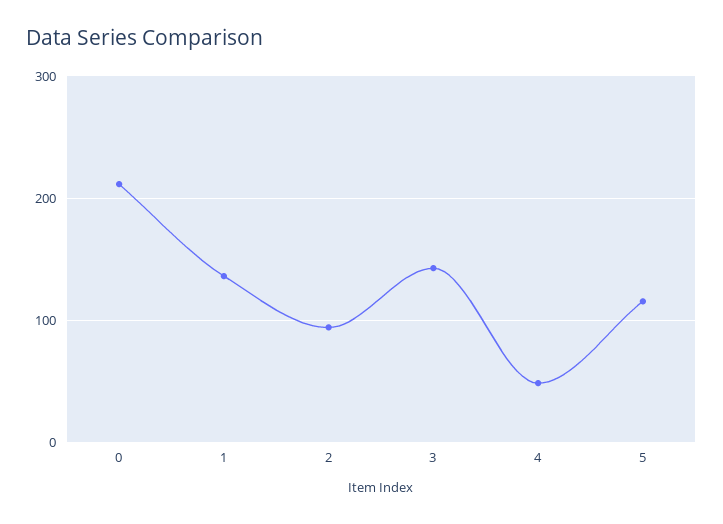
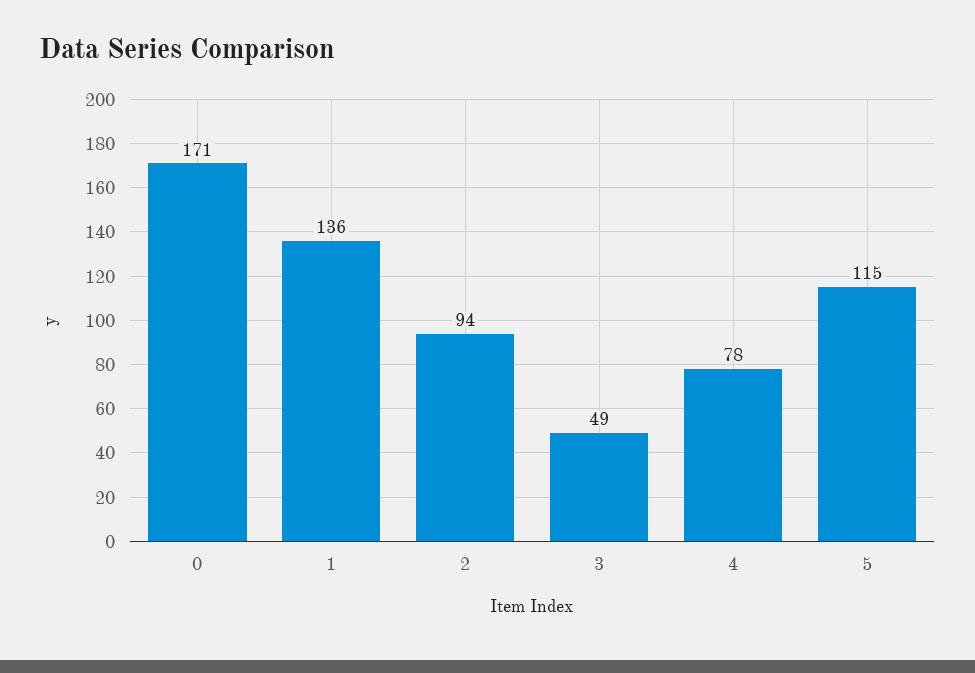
0: 210 -> 171
3: 140 -> 49
4: 50 -> 78

